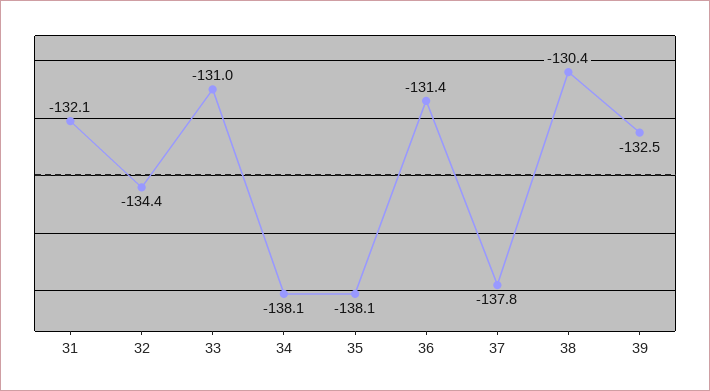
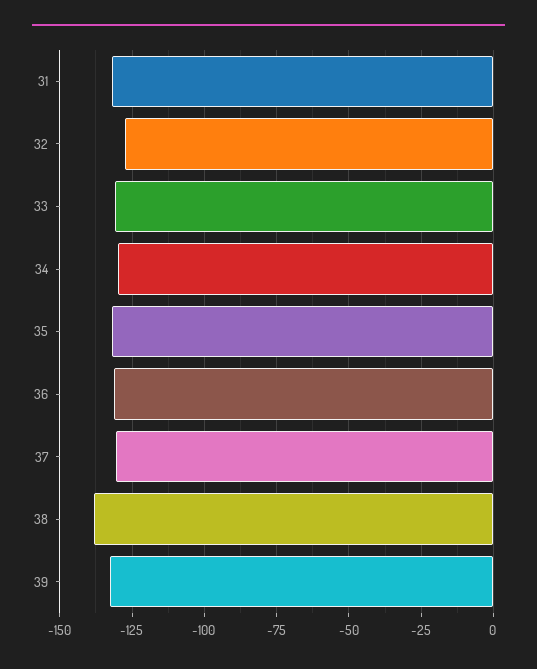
32: -134.4 -> -127.5
34: -138.1 -> -130
35: -138.1 -> -132.5
37: -137.8 -> -130
38: -130.4 -> -137.5

